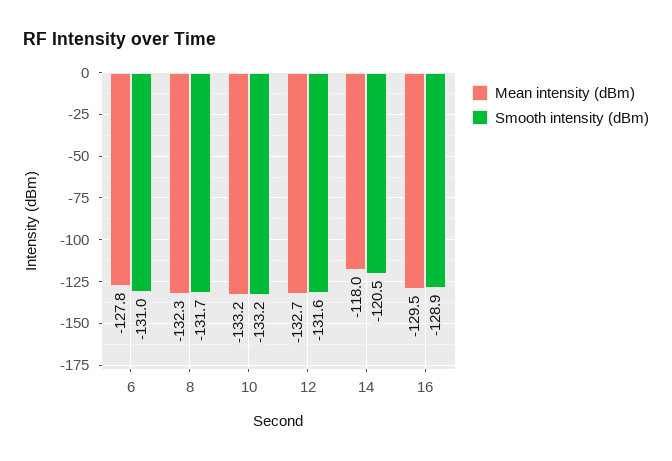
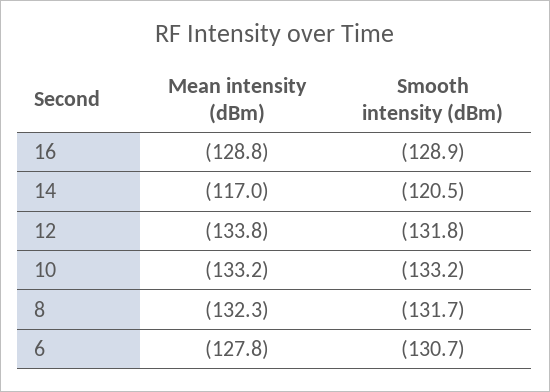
Smooth intensity (dBm), 6: -131 -> -130.7
Mean intensity (dBm), 12: -132.7 -> -133.8
Smooth intensity (dBm), 12: -131.6 -> -131.8
Mean intensity (dBm), 14: -118 -> -117
Mean intensity (dBm), 16: -129.5 -> -128.8

